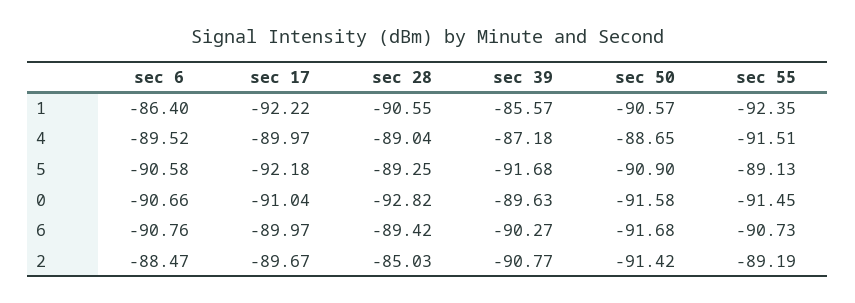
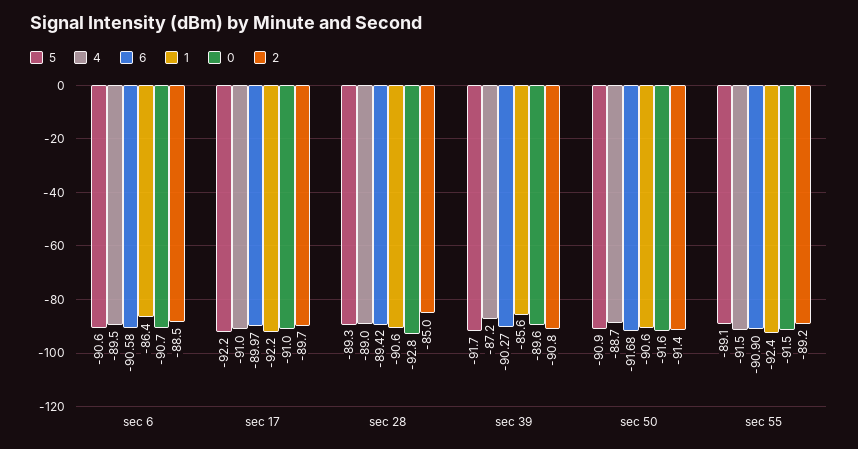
4, sec 17: -89.97 -> -91
6, sec 6: -90.76 -> -90.58
6, sec 55: -90.73 -> -90.9

